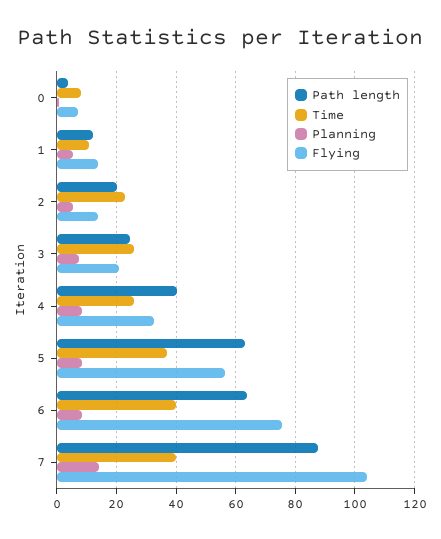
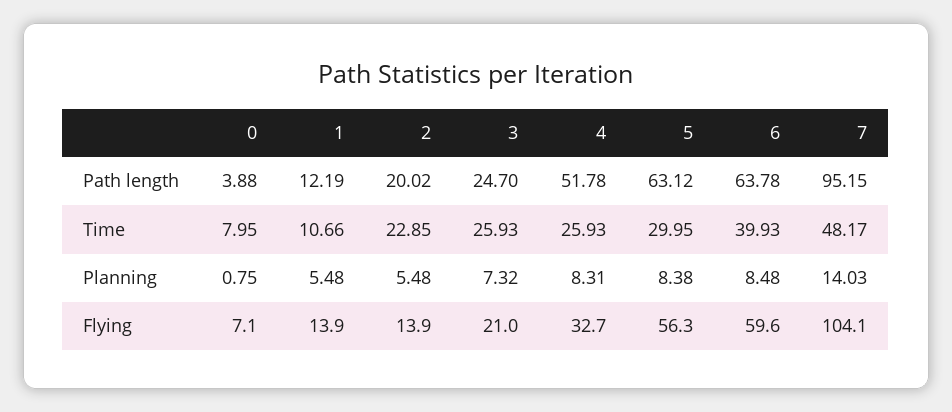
Path length, 4: 40 -> 51.78
Time, 5: 37.5 -> 29.95
Flying, 6: 75 -> 59.6
Path length, 7: 87.5 -> 95.15
Time, 7: 40 -> 48.17

